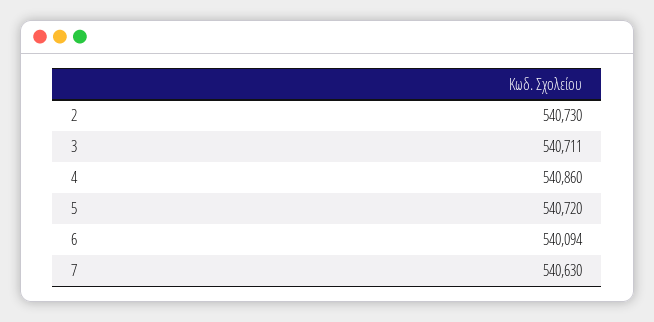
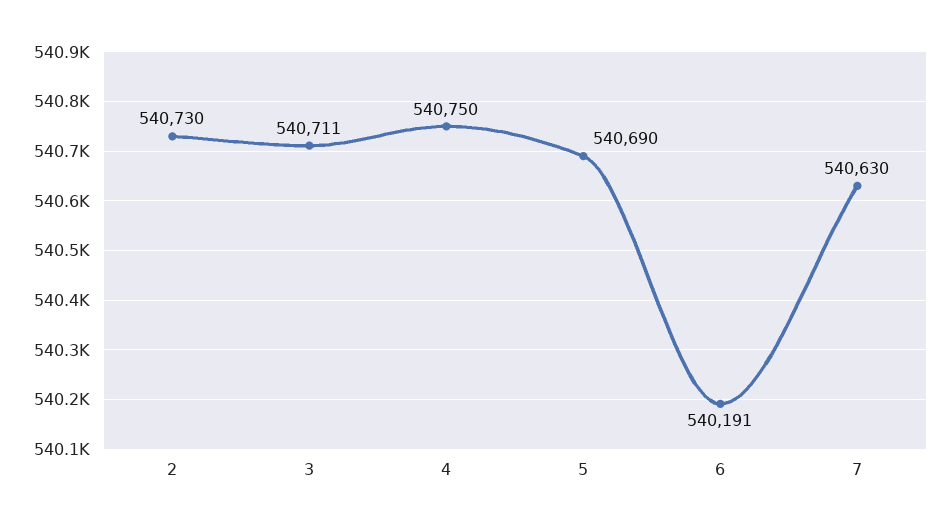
4: 540860 -> 540750
5: 540720 -> 540690
6: 540094 -> 540191

